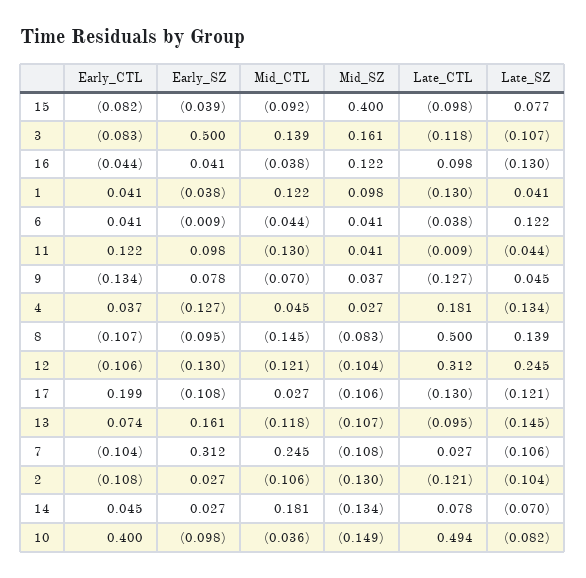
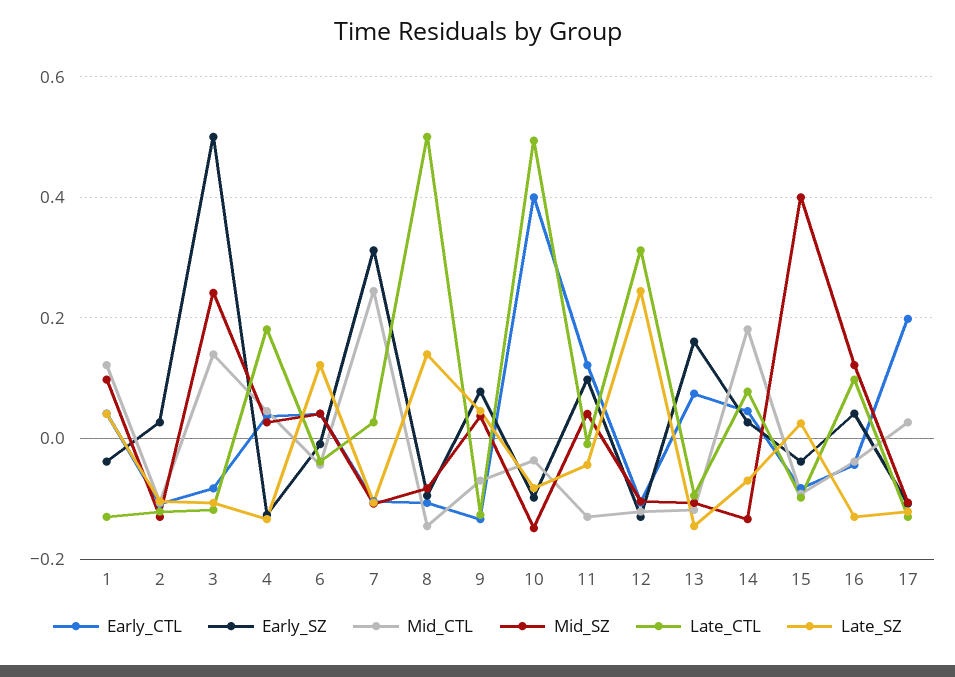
Late_SZ, 15: 0.077 -> 0.02
Mid_SZ, 3: 0.161 -> 0.24

